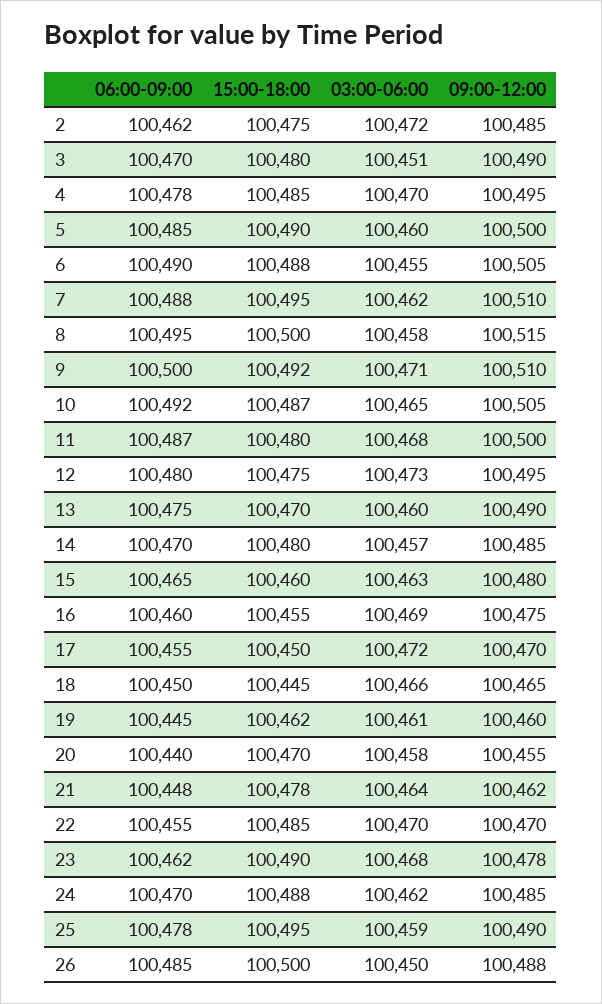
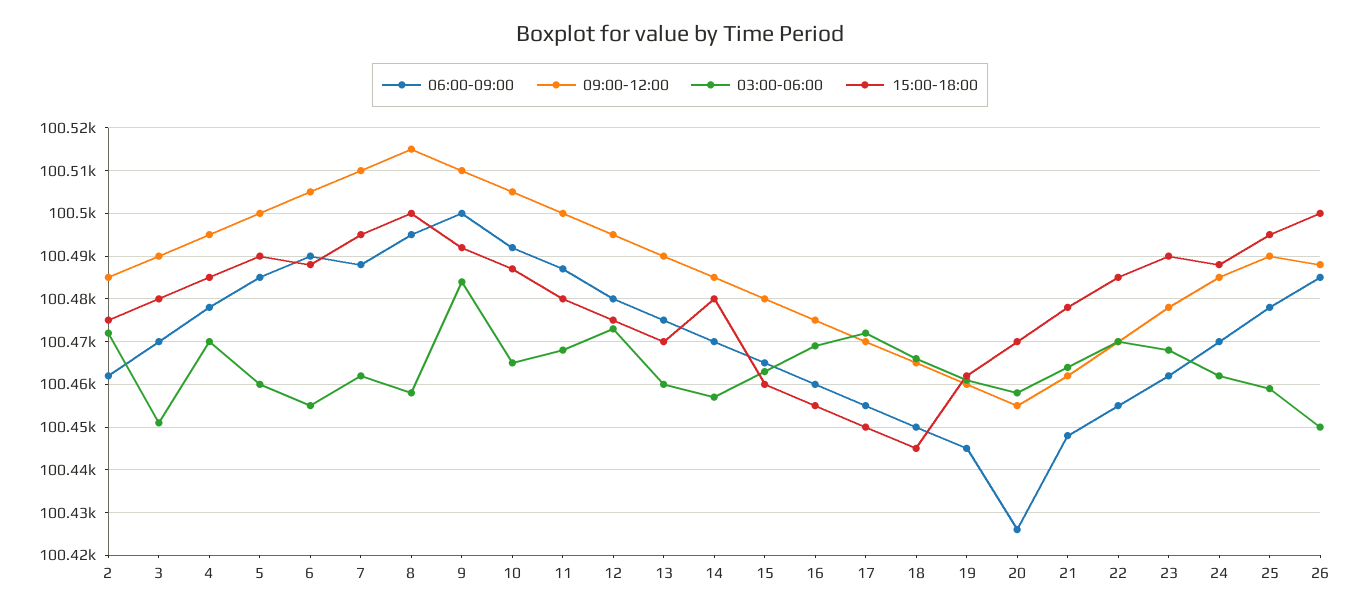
03:00-06:00, 9: 100471 -> 100485
06:00-09:00, 20: 100440 -> 100425

